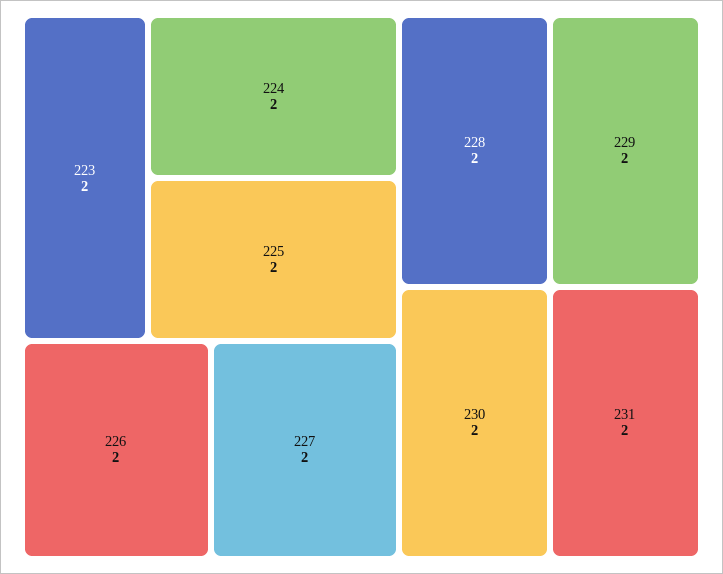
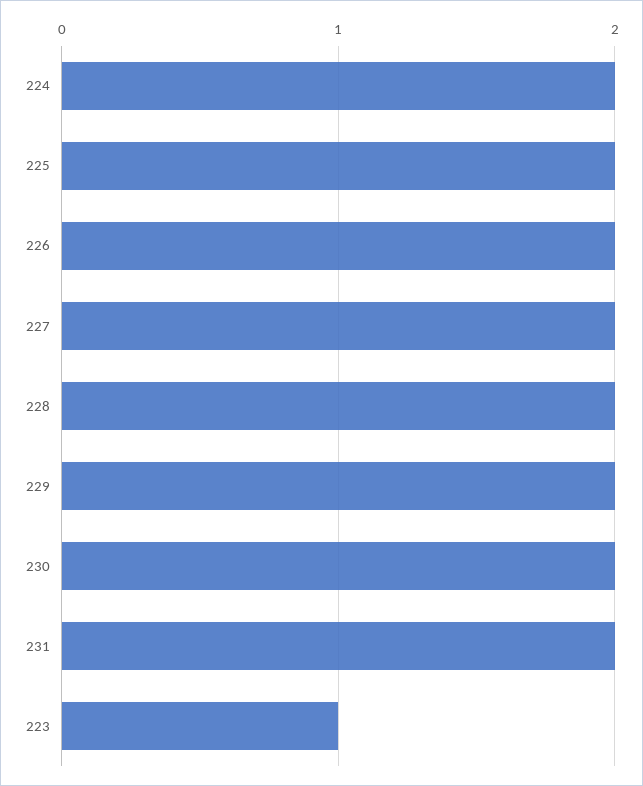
223: 2 -> 1

